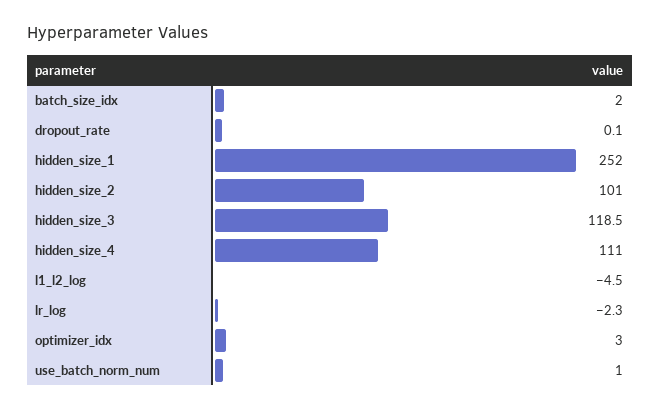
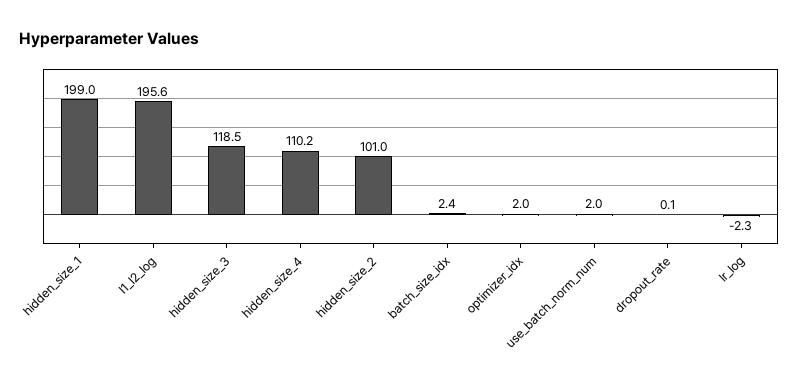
batch_size_idx: 2 -> 2.4
hidden_size_1: 252 -> 199
hidden_size_4: 111 -> 110.2
l1_l2_log: -4.5 -> 195.6
optimizer_idx: 3 -> 2
use_batch_norm_num: 1 -> 2

